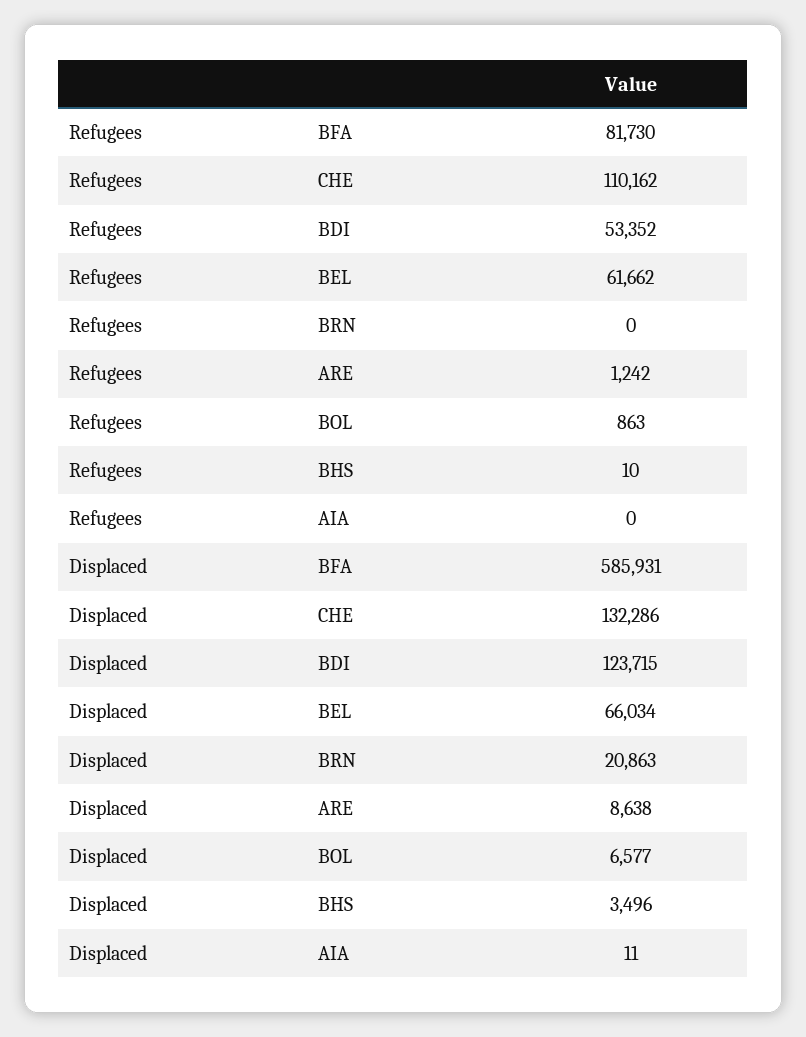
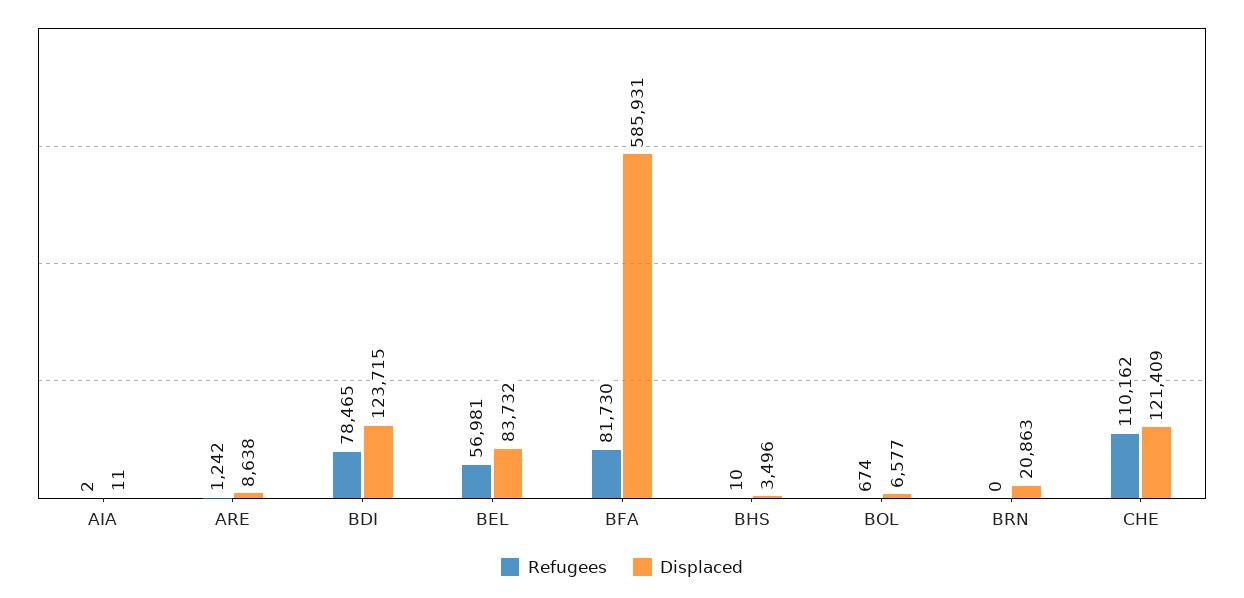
Refugees, BDI: 53352 -> 78465
Refugees, BEL: 61662 -> 56981
Refugees, BOL: 863 -> 674
Refugees, AIA: 0 -> 2
Displaced, CHE: 132286 -> 121409
Displaced, BEL: 66034 -> 83732

